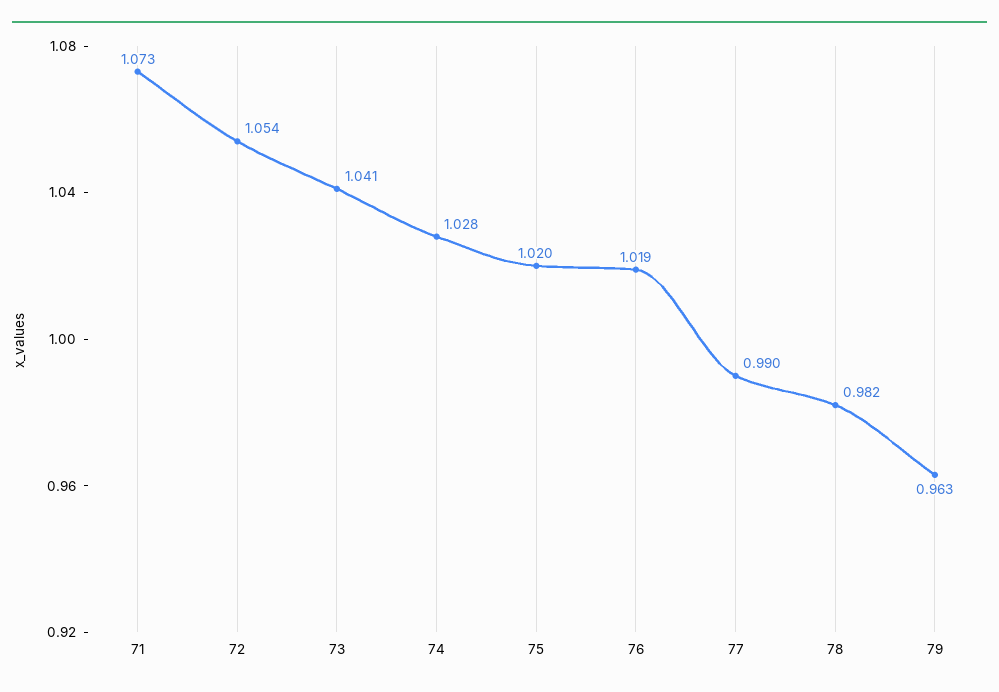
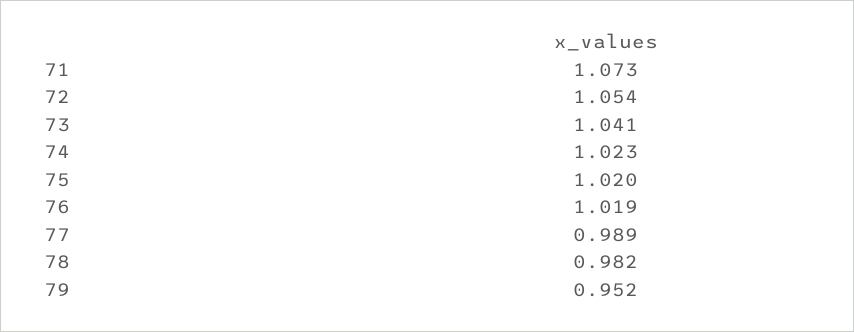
74: 1.028 -> 1.023
77: 0.99 -> 0.989
79: 0.963 -> 0.952

